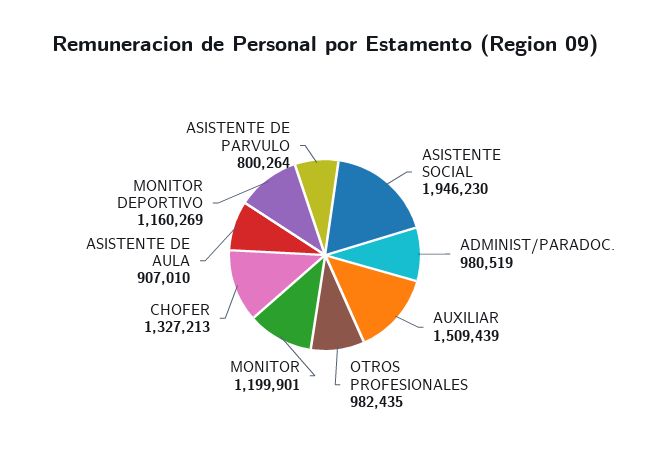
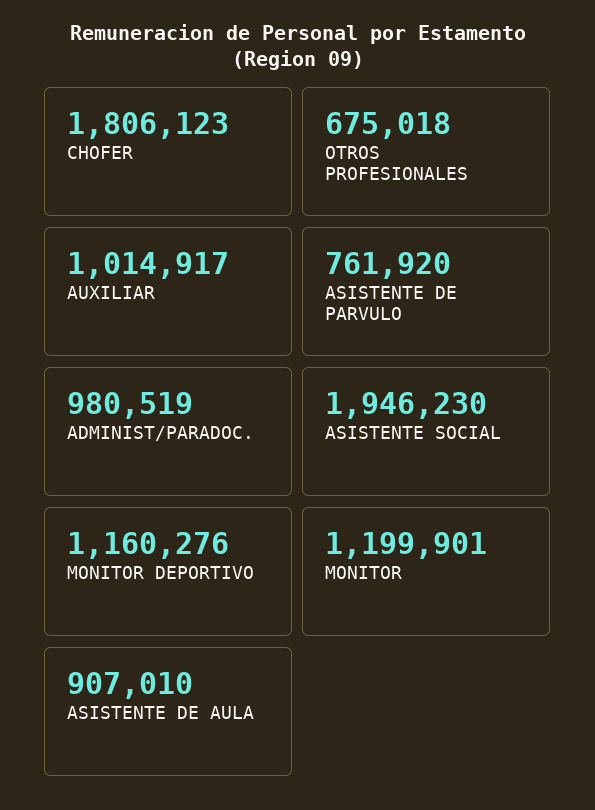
AUXILIAR: 1509439 -> 1014917
OTROS PROFESIONALES: 982435 -> 675018
CHOFER: 1327213 -> 1806123
MONITOR DEPORTIVO: 1160269 -> 1160276
ASISTENTE DE PARVULO: 800264 -> 761920

